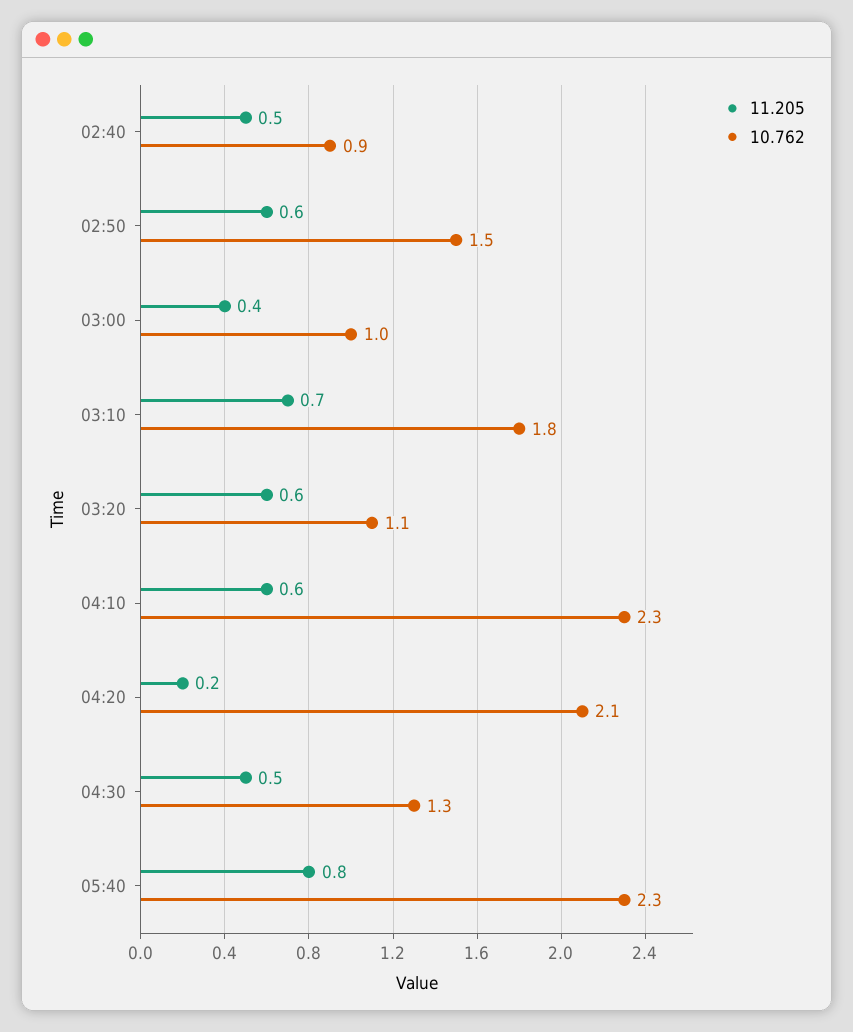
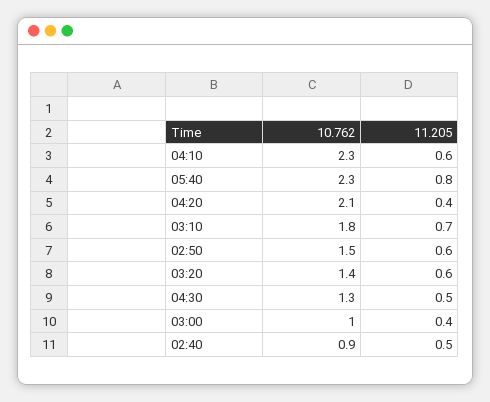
10.762, 03:20: 1.1 -> 1.4
11.205, 04:20: 0.2 -> 0.4

